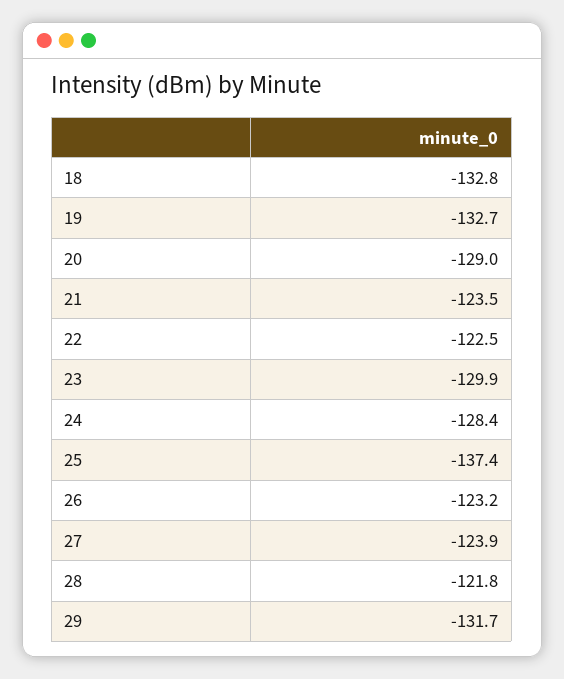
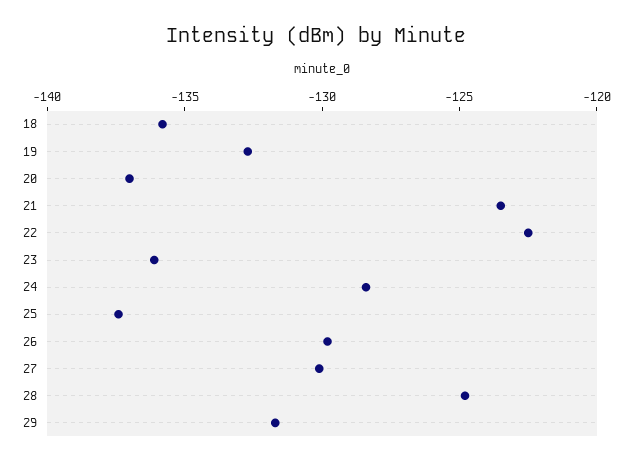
18: -132.8 -> -136
20: -129 -> -137
23: -129.9 -> -136
26: -123.2 -> -130
27: -123.9 -> -130
28: -121.8 -> -125

